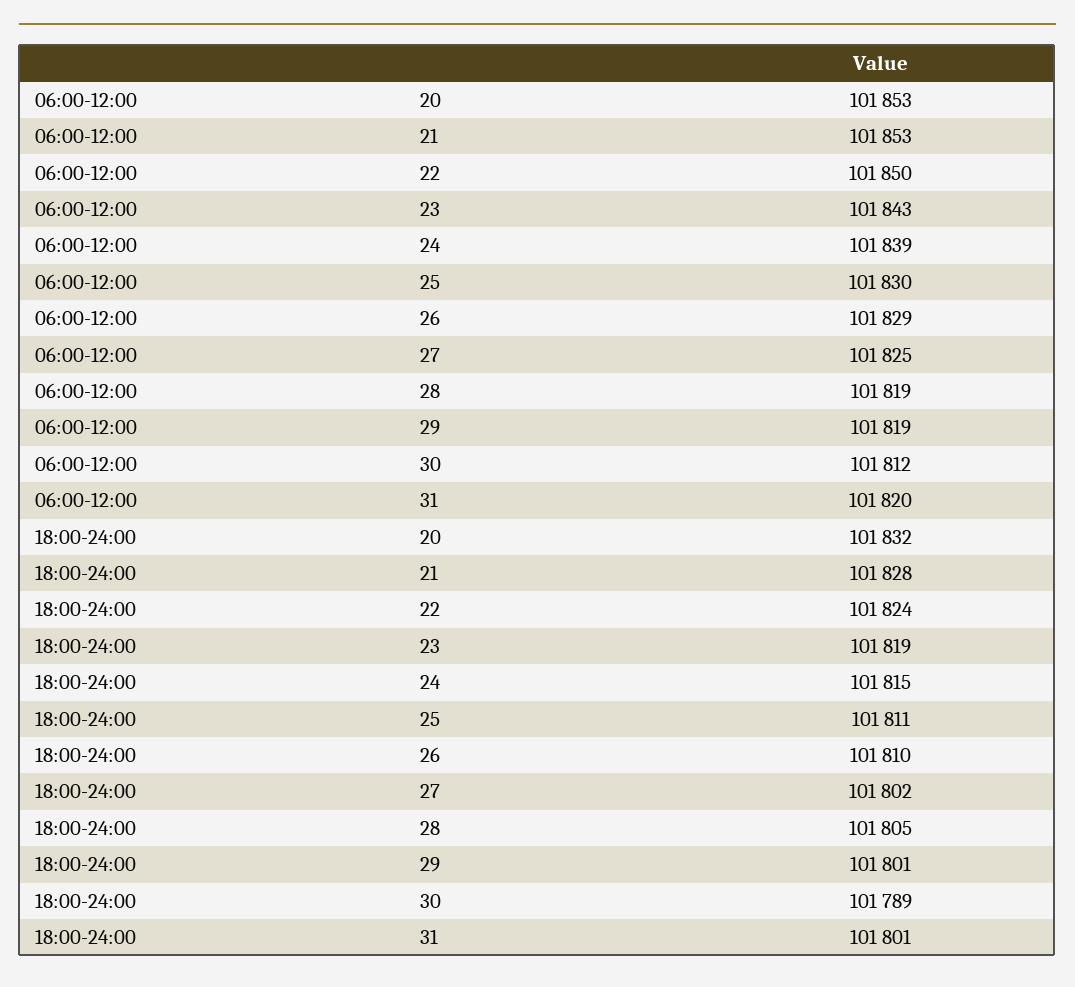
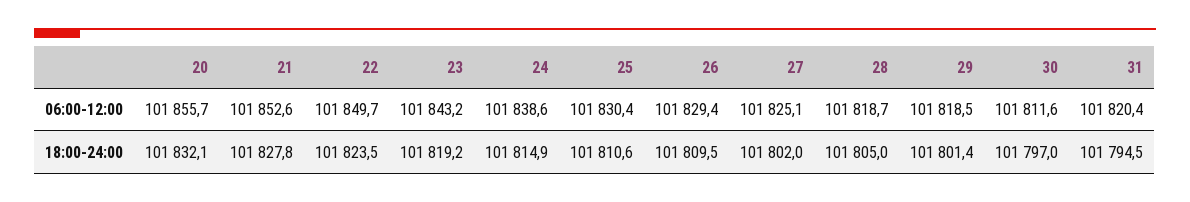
06:00-12:00, 20: 101853 -> 101855.7
18:00-24:00, 30: 101789 -> 101797
18:00-24:00, 31: 101801 -> 101794.5

